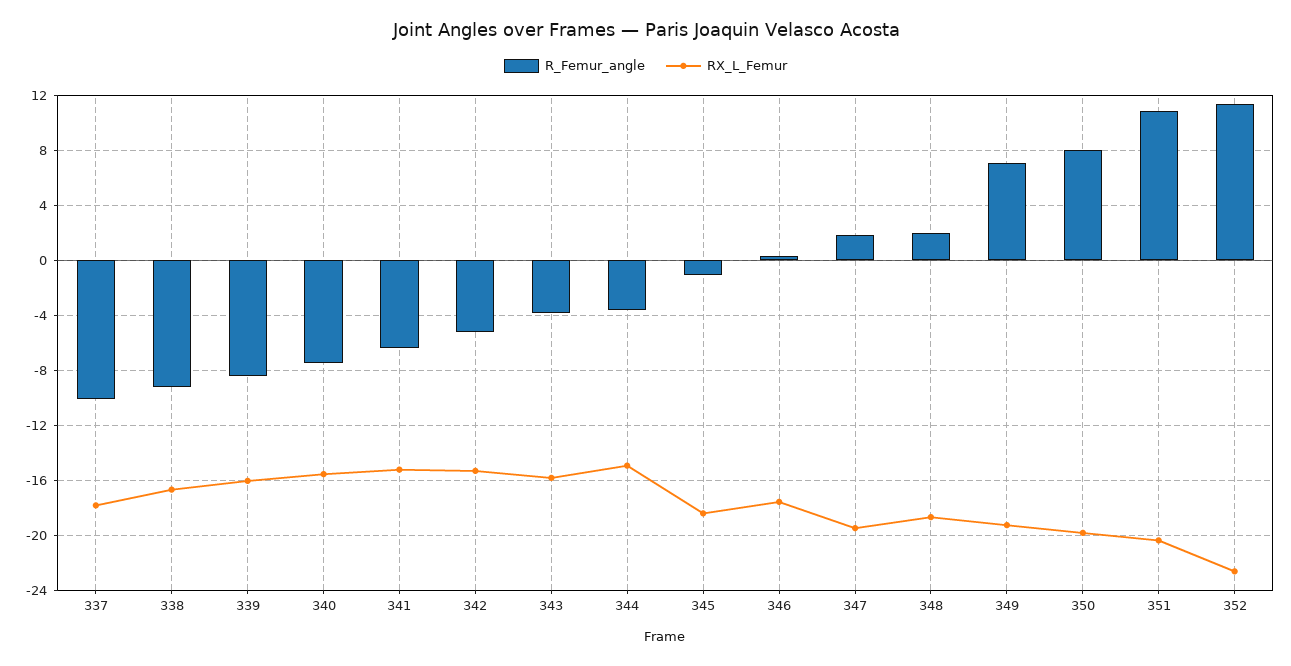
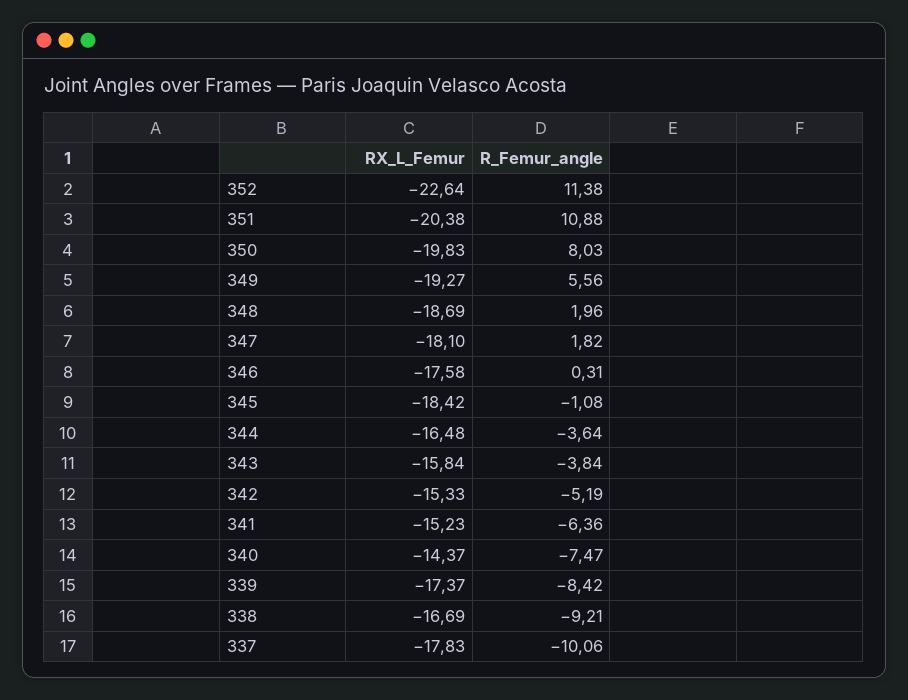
RX_L_Femur, 339: -16 -> -17.37
RX_L_Femur, 340: -15.5 -> -14.37
RX_L_Femur, 344: -15 -> -16.48
RX_L_Femur, 347: -19.5 -> -18.1
R_Femur_angle, 349: 7 -> 5.56

